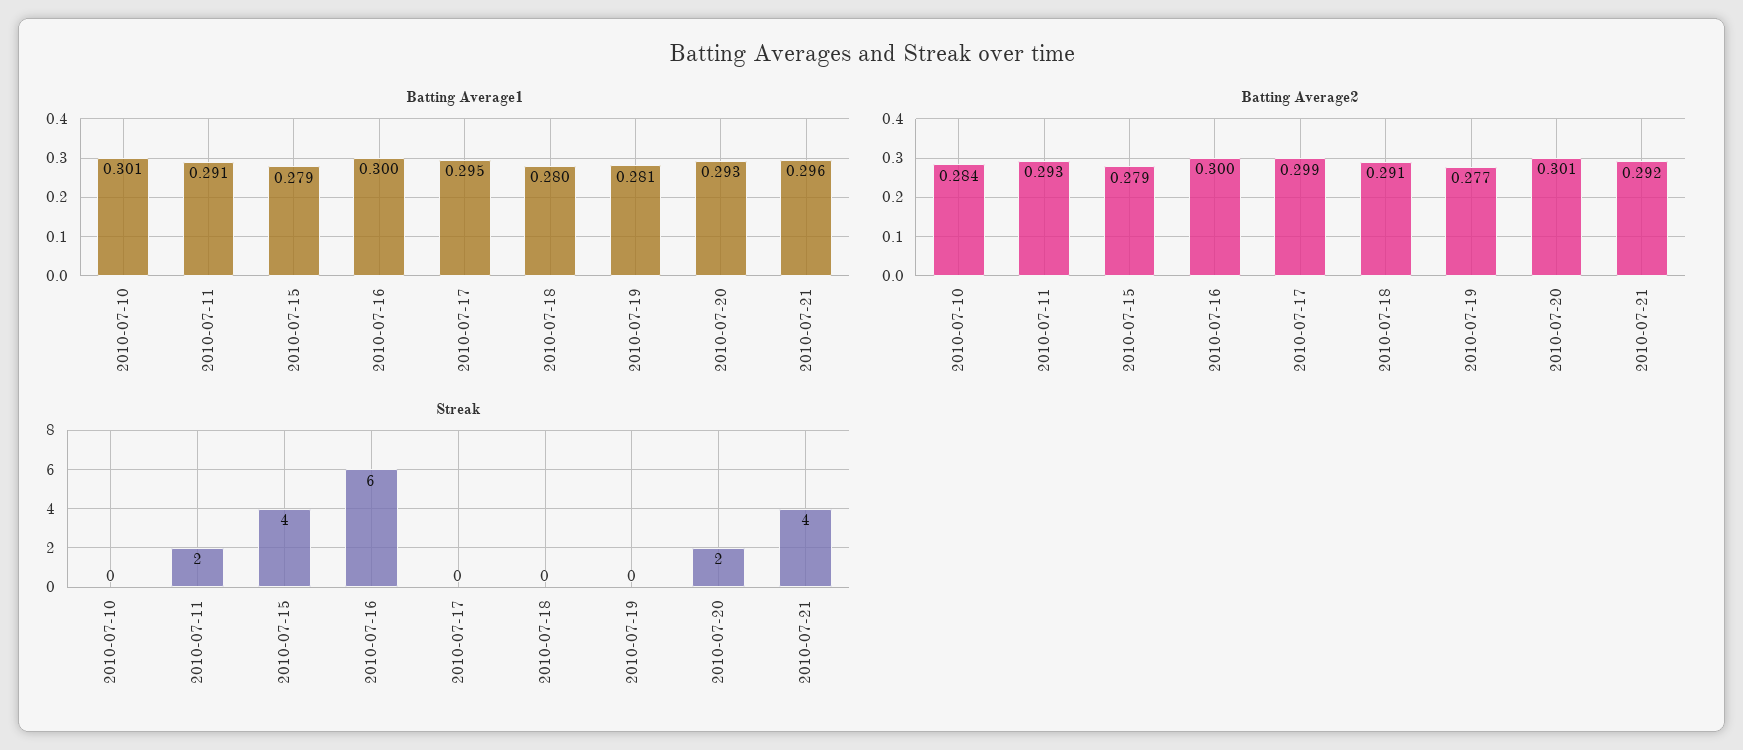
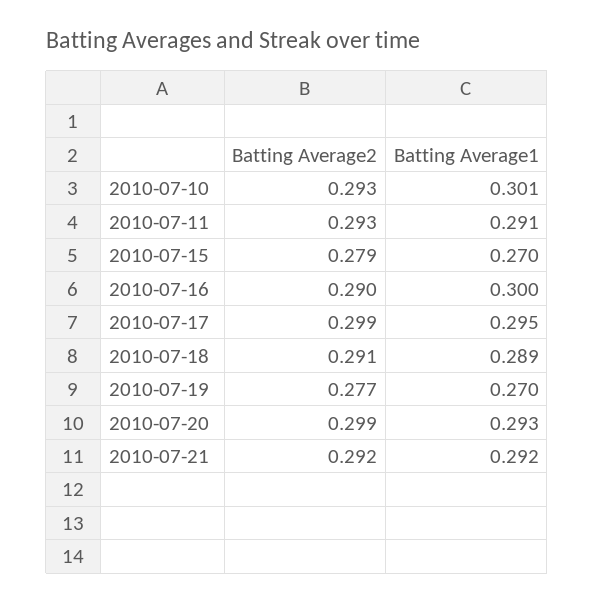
Batting Average1, 2010-07-15: 0.279 -> 0.27
Batting Average1, 2010-07-18: 0.28 -> 0.289
Batting Average1, 2010-07-19: 0.281 -> 0.27
Batting Average1, 2010-07-21: 0.296 -> 0.292
Batting Average2, 2010-07-10: 0.284 -> 0.293
Batting Average2, 2010-07-16: 0.3 -> 0.29
Batting Average2, 2010-07-20: 0.301 -> 0.299
Streak, 2010-07-10: 0 -> none
Streak, 2010-07-11: 2 -> none
Streak, 2010-07-15: 4 -> none
Streak, 2010-07-16: 6 -> none
Streak, 2010-07-17: 0 -> none
Streak, 2010-07-18: 0 -> none
Streak, 2010-07-19: 0 -> none
Streak, 2010-07-20: 2 -> none
Streak, 2010-07-21: 4 -> none

